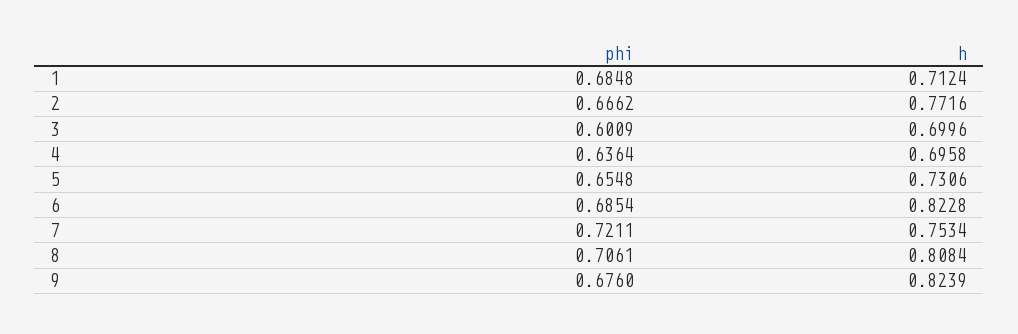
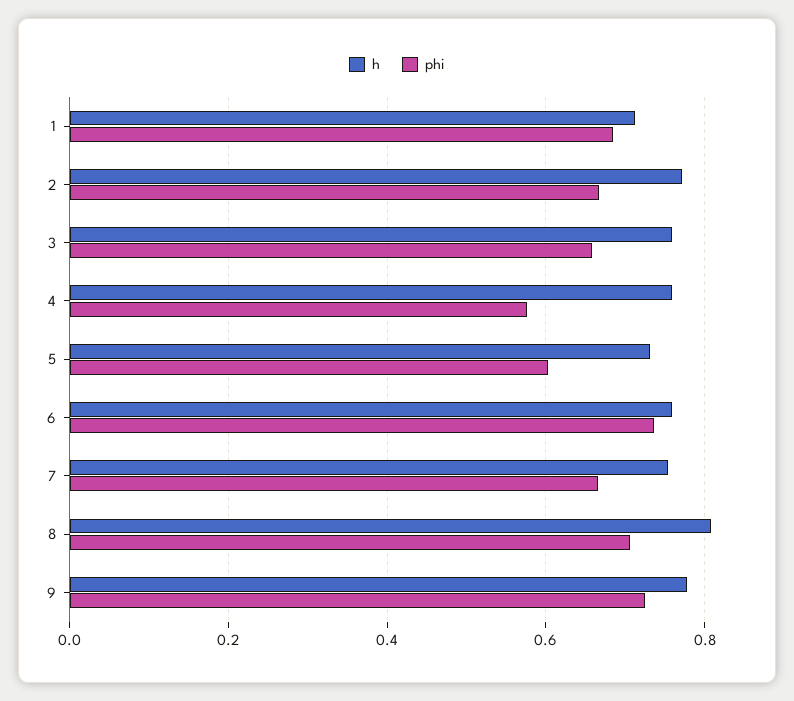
phi, 3: 0.6009 -> 0.66
h, 3: 0.6996 -> 0.76
phi, 4: 0.6364 -> 0.58
h, 4: 0.6958 -> 0.76
phi, 5: 0.6548 -> 0.6
phi, 6: 0.6854 -> 0.74
h, 6: 0.8228 -> 0.76
phi, 7: 0.7211 -> 0.66
phi, 9: 0.676 -> 0.72
h, 9: 0.8239 -> 0.78

